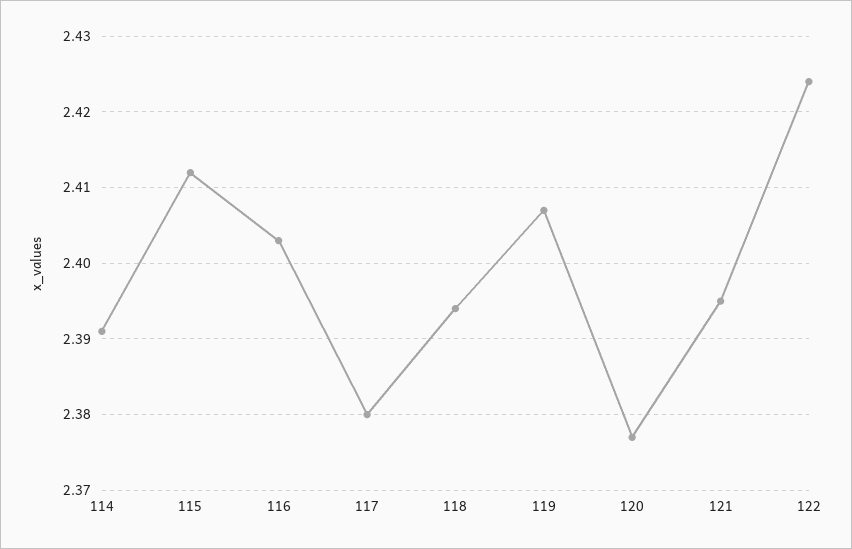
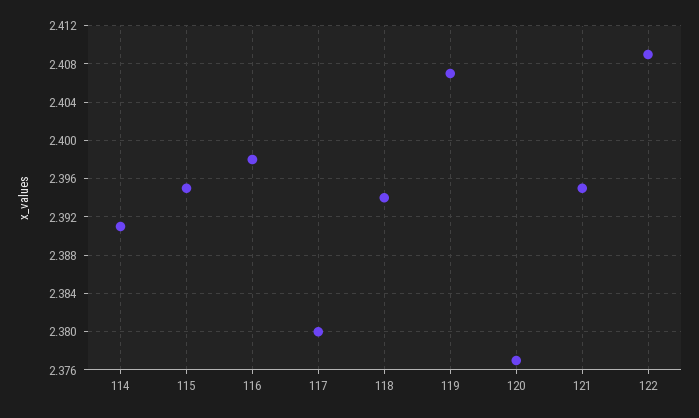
115: 2.412 -> 2.395
116: 2.403 -> 2.398
122: 2.424 -> 2.409

